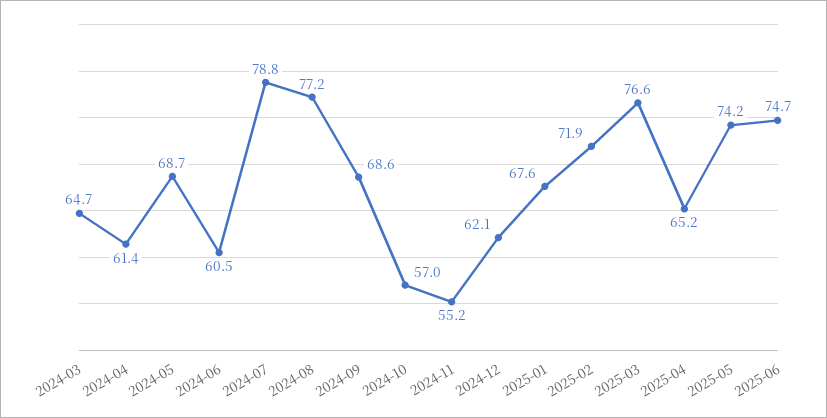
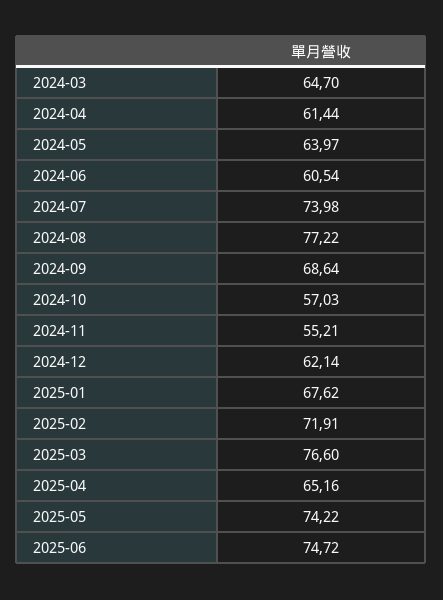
2024-05: 68.7 -> 63.97
2024-07: 78.8 -> 73.98

